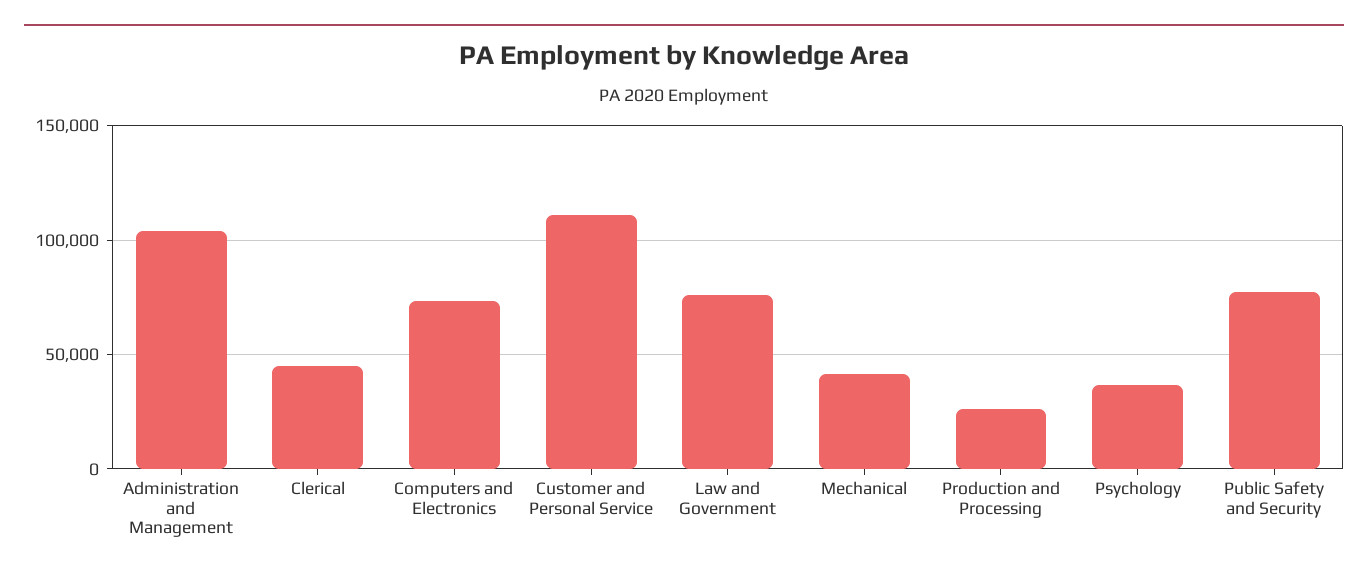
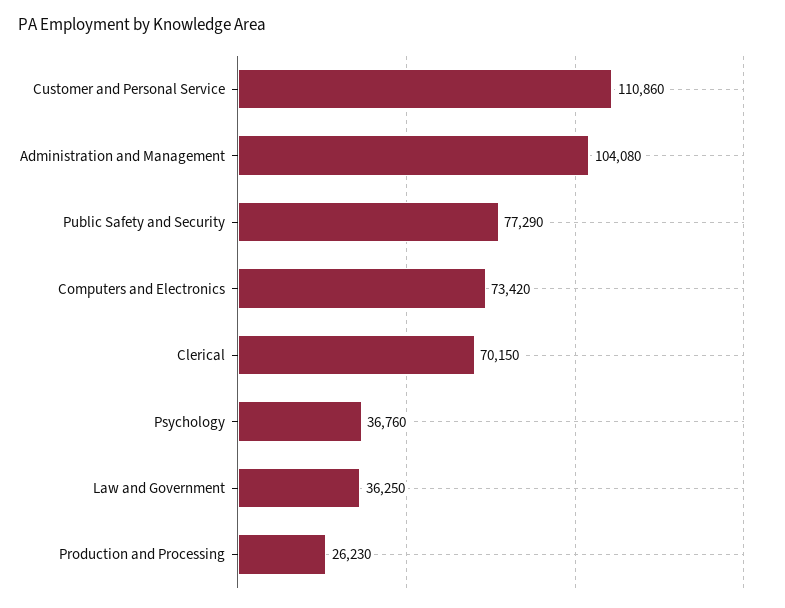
Clerical: 45000 -> 70150
Law and Government: 75000 -> 36250
Mechanical: 40000 -> none

